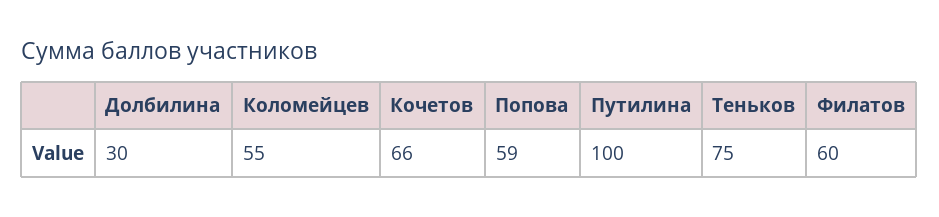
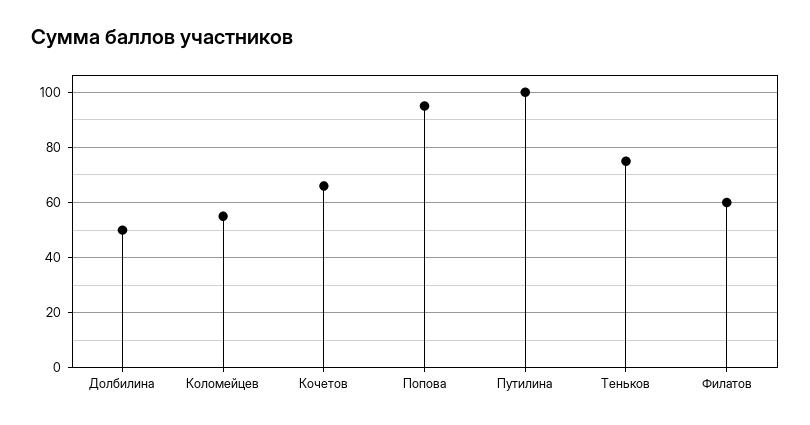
Долбилина: 30 -> 50
Попова: 59 -> 95

